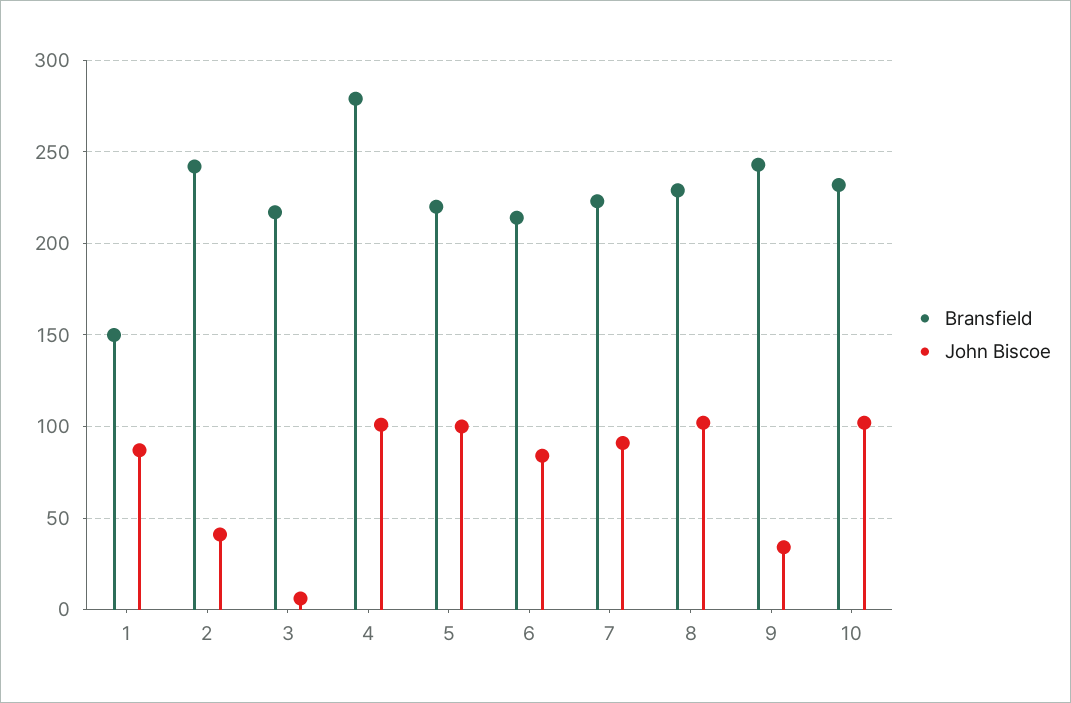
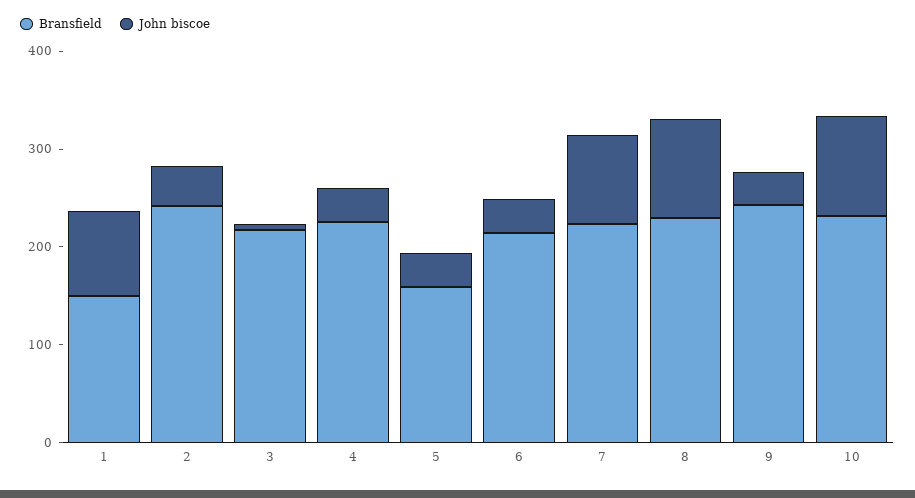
Bransfield, 4: 280 -> 220
John Biscoe, 4: 100 -> 40
Bransfield, 5: 220 -> 160
John Biscoe, 5: 100 -> 40
John Biscoe, 6: 85 -> 40

